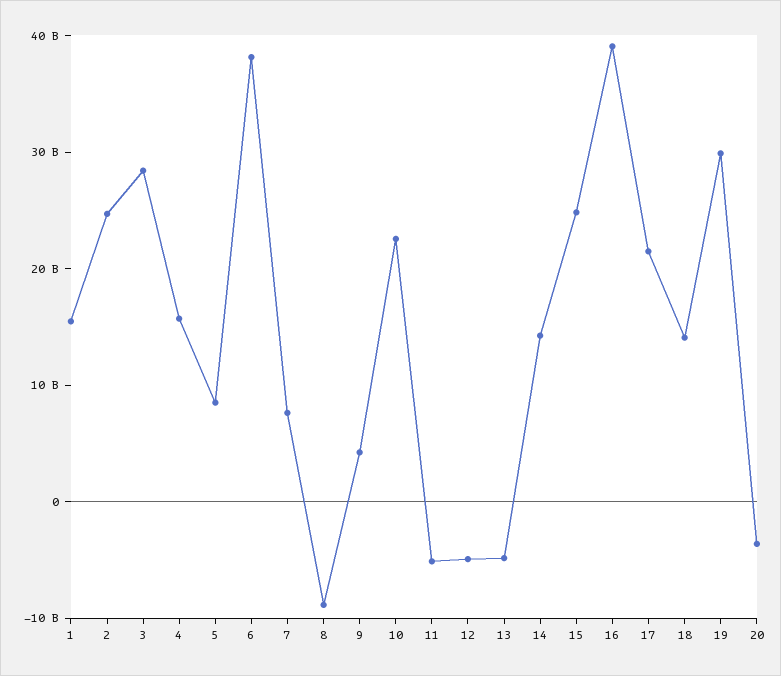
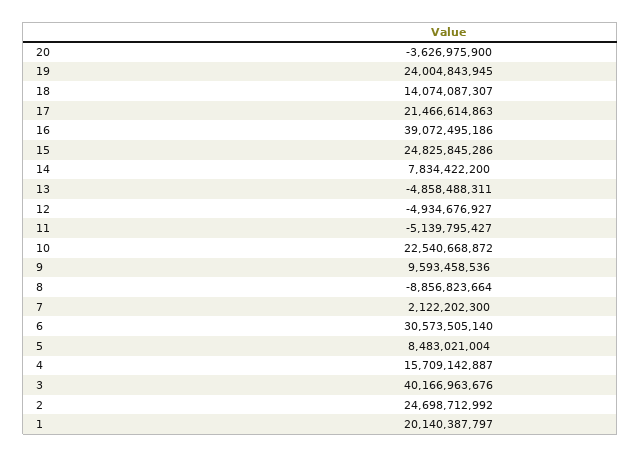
1: 16000000000 -> 20140387797
3: 28000000000 -> 40166963676
6: 38000000000 -> 30573505140
7: 8000000000 -> 2122202300
9: 4000000000 -> 9593458536
14: 14000000000 -> 7834422200
19: 30000000000 -> 24004843945

